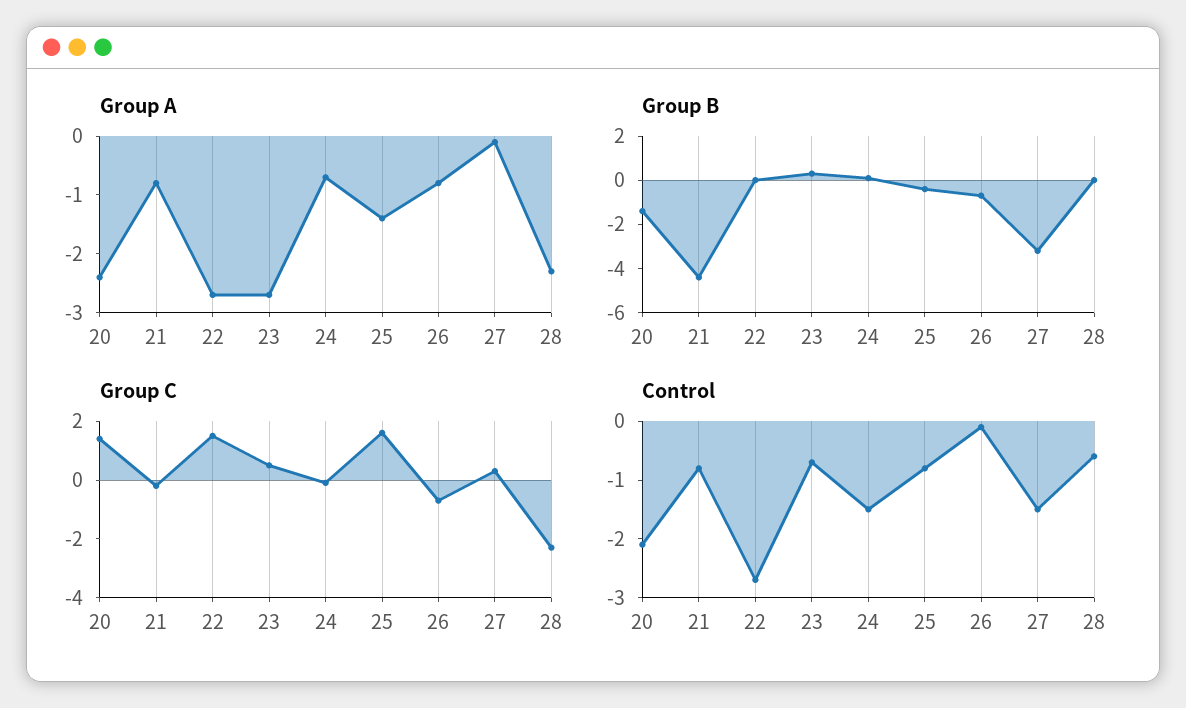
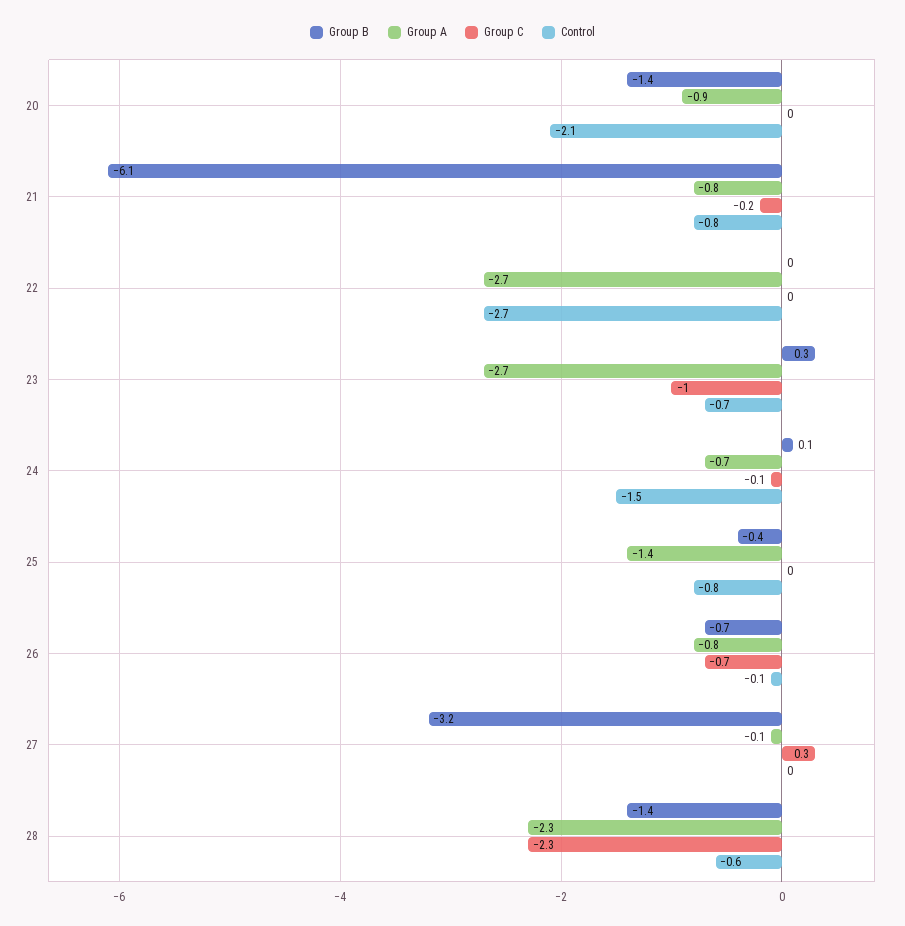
Group A, 20: -2.5 -> -0.9
Group B, 21: -4.5 -> -6.1
Group B, 28: 0 -> -1.4
Group C, 20: 1.5 -> 0
Group C, 22: 1.5 -> 0
Group C, 23: 0.5 -> -1
Group C, 25: 1.5 -> 0
Control, 27: -1.5 -> 0

